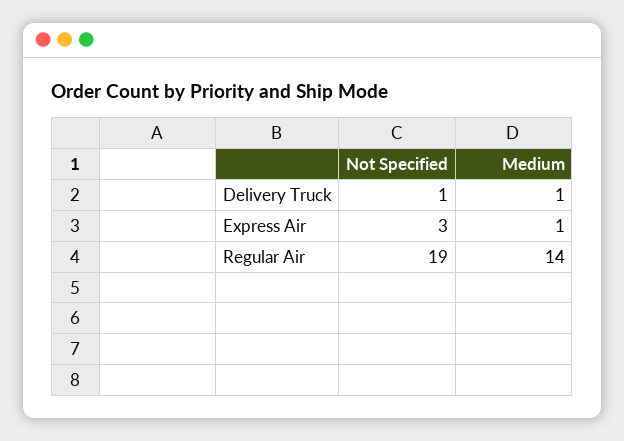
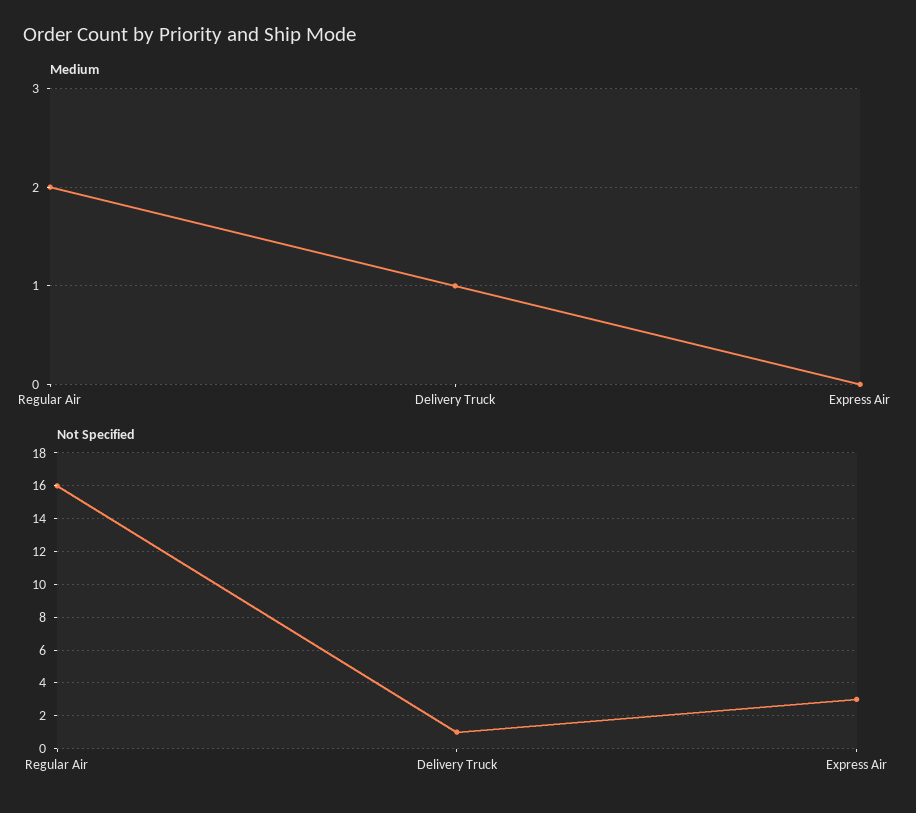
Medium, Express Air: 1 -> 0
Not Specified, Regular Air: 19 -> 16
Medium, Regular Air: 14 -> 2

